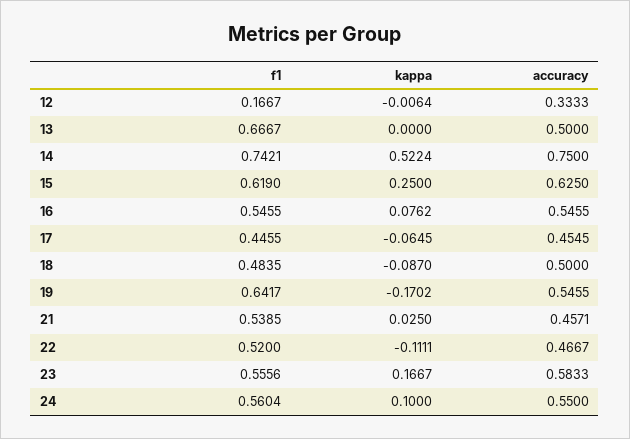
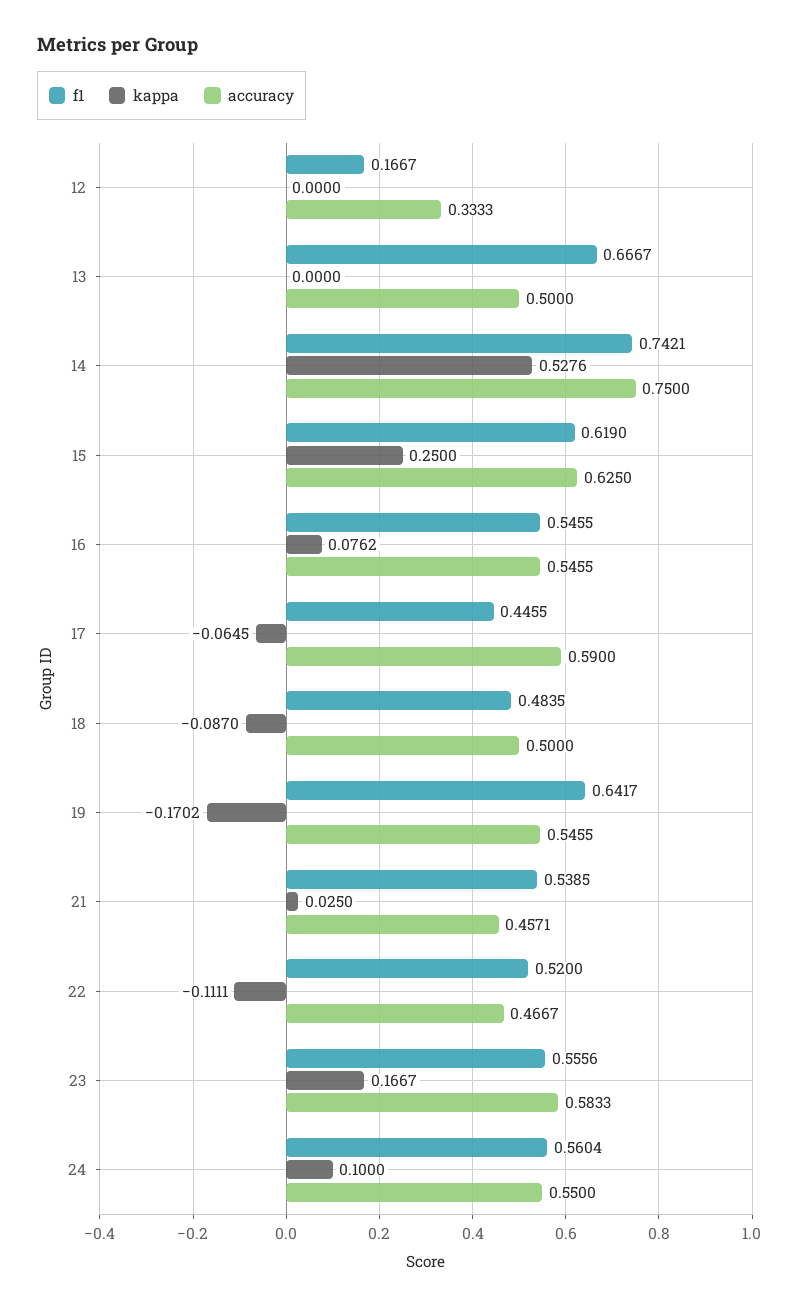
kappa, 12: -0.0064 -> 0
kappa, 14: 0.5224 -> 0.5276
accuracy, 17: 0.4545 -> 0.59

